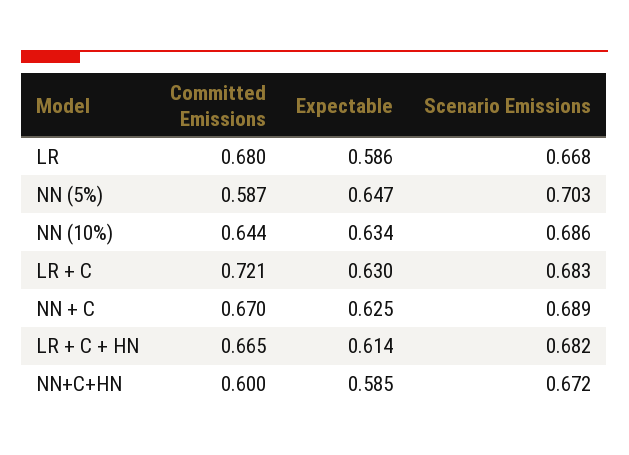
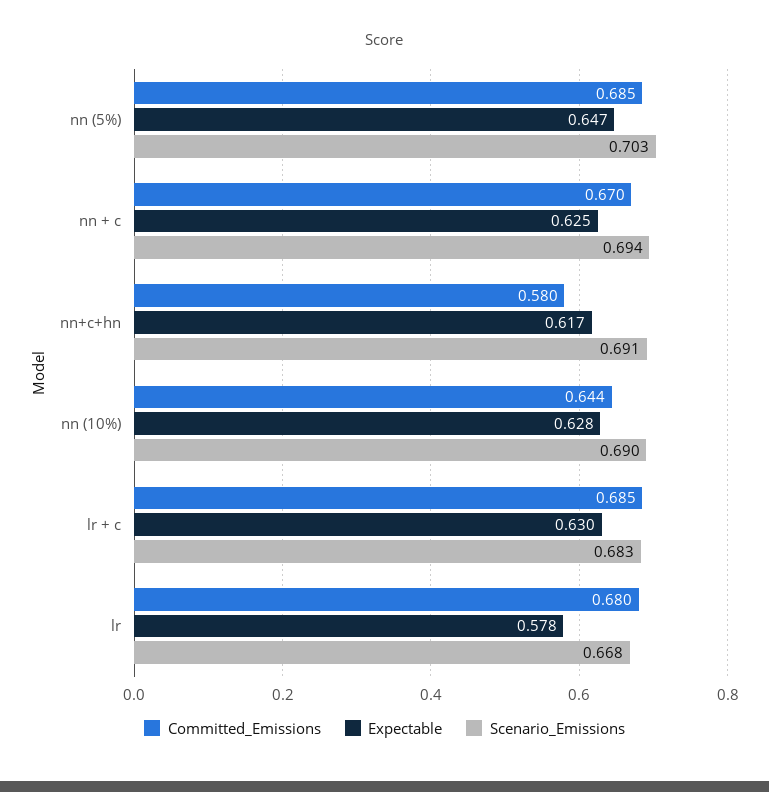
Expectable, LR: 0.586 -> 0.578
Committed Emissions, NN (5%): 0.587 -> 0.685
Expectable, NN (10%): 0.634 -> 0.628
Scenario Emissions, NN (10%): 0.686 -> 0.69
Committed Emissions, LR + C: 0.721 -> 0.685
Scenario Emissions, NN + C: 0.689 -> 0.694
Committed Emissions, LR + C + HN: 0.665 -> none
Expectable, LR + C + HN: 0.614 -> none
Scenario Emissions, LR + C + HN: 0.682 -> none
Committed Emissions, NN+C+HN: 0.6 -> 0.58
Expectable, NN+C+HN: 0.585 -> 0.617
Scenario Emissions, NN+C+HN: 0.672 -> 0.691

